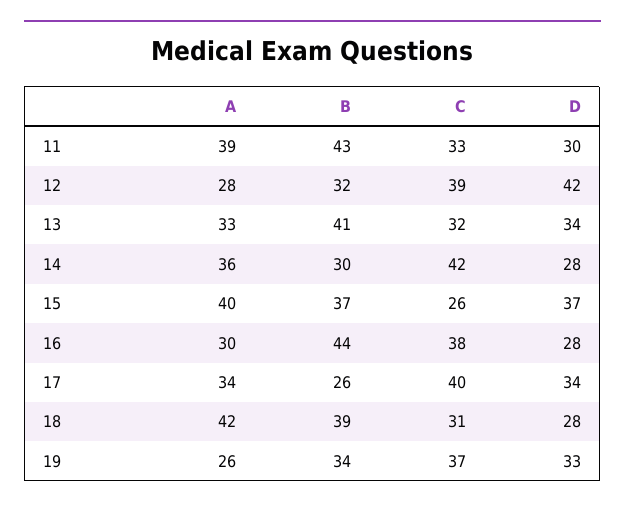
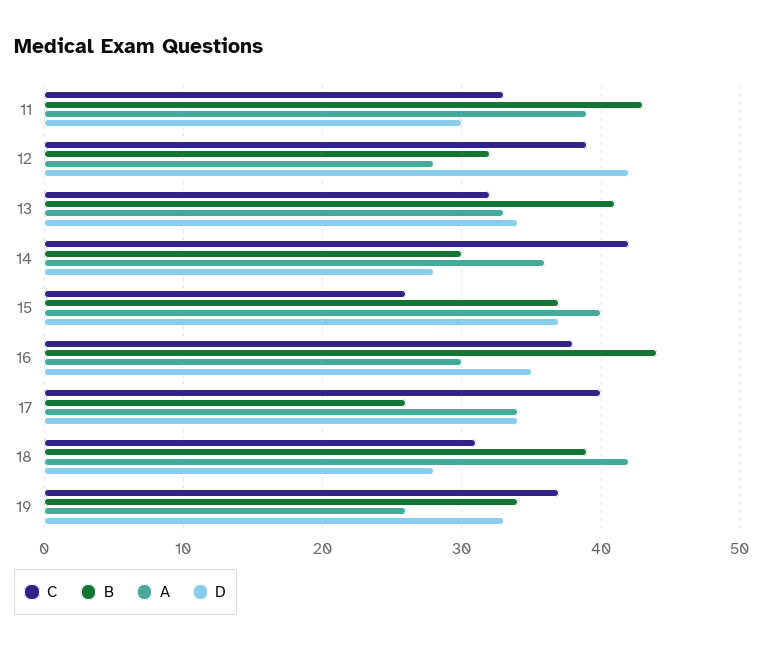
D, 16: 28 -> 35

